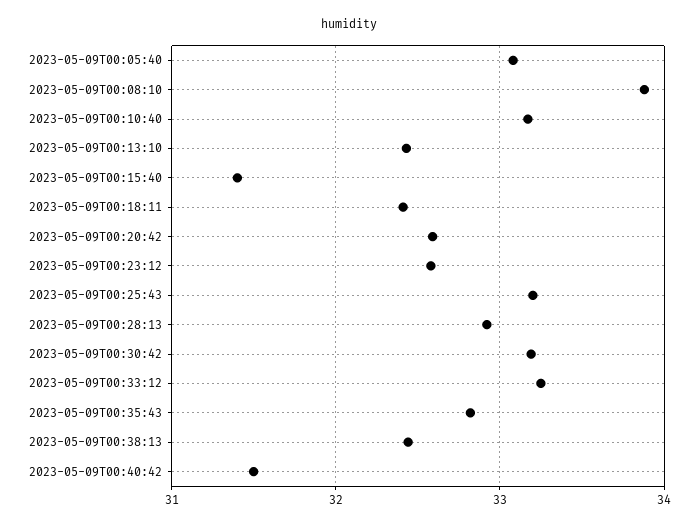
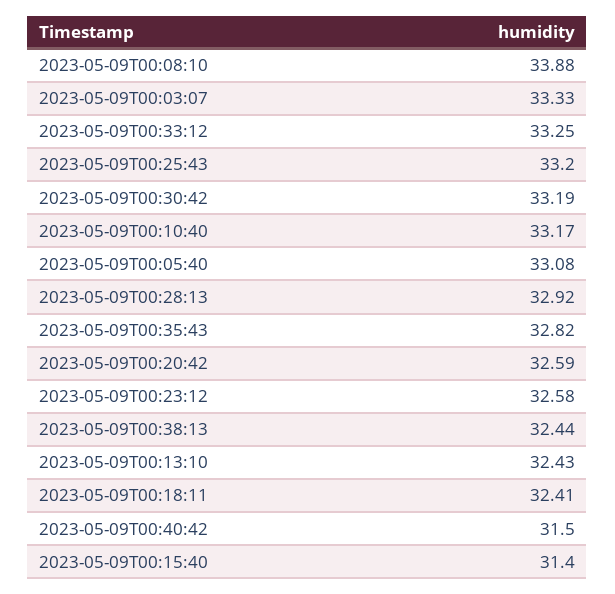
2023-05-09T00:03:07: none -> 33.33

